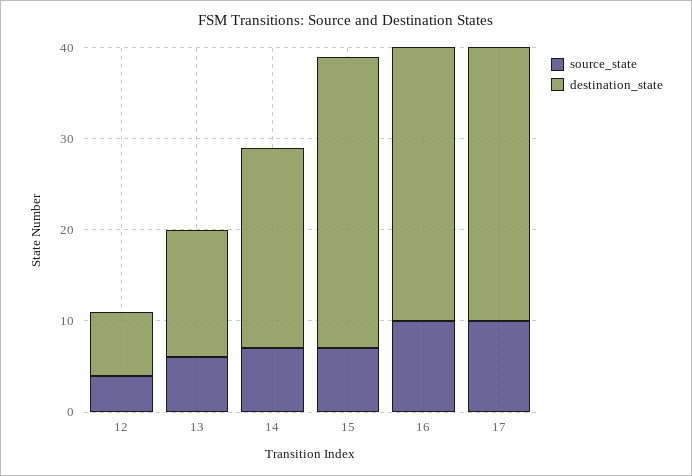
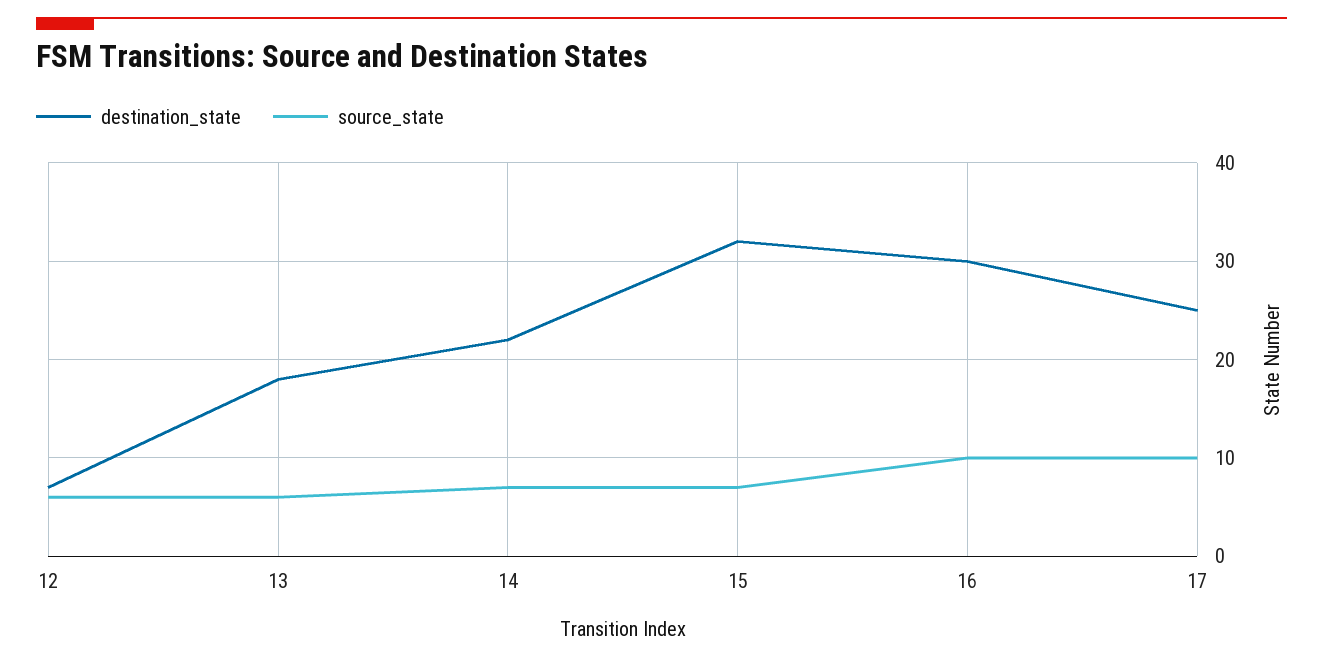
source_state, 12: 4 -> 6
destination_state, 13: 14 -> 18
destination_state, 17: 30 -> 25

